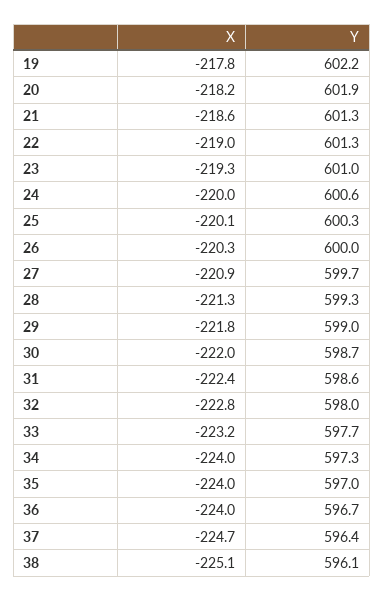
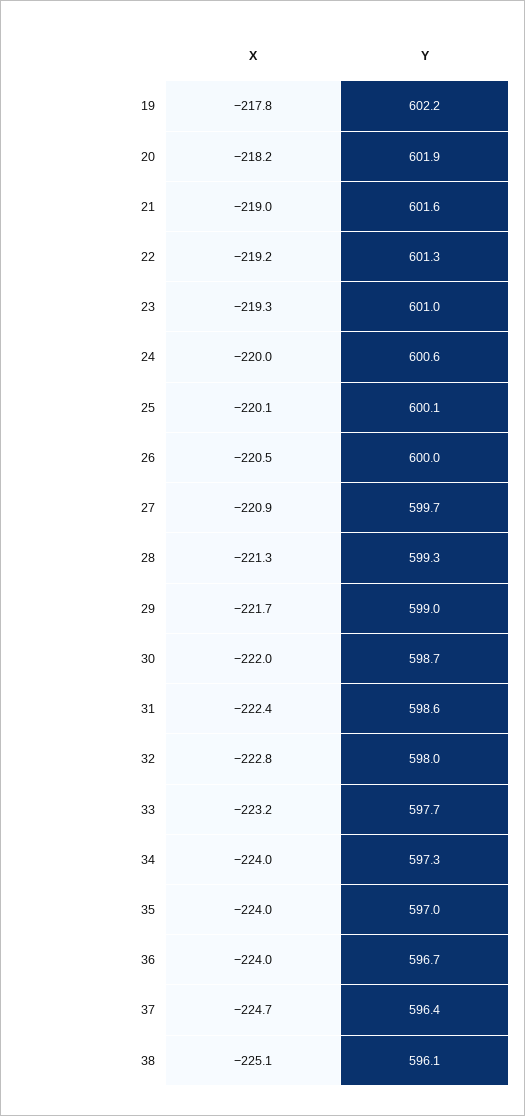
X, 21: -218.6 -> -219
Y, 21: 601.3 -> 601.6
X, 22: -219 -> -219.2
Y, 25: 600.3 -> 600.1
X, 26: -220.3 -> -220.5
X, 29: -221.8 -> -221.7

